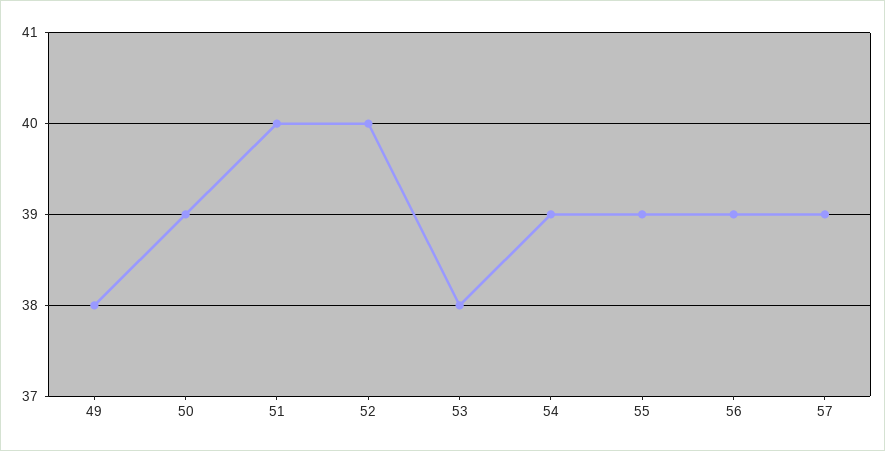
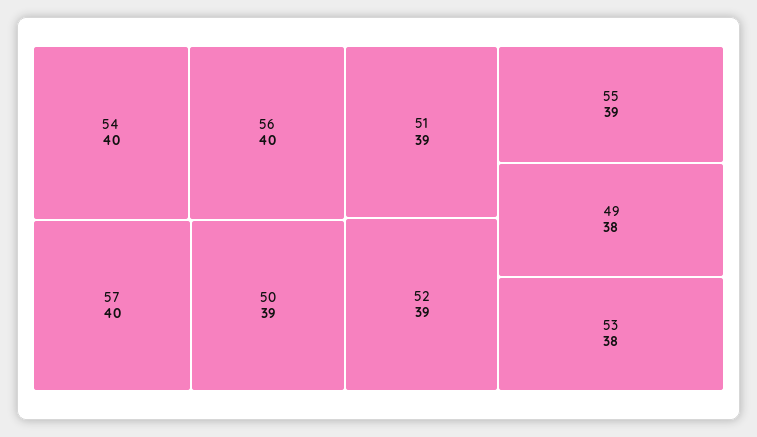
51: 40 -> 39
52: 40 -> 39
54: 39 -> 40
56: 39 -> 40
57: 39 -> 40

